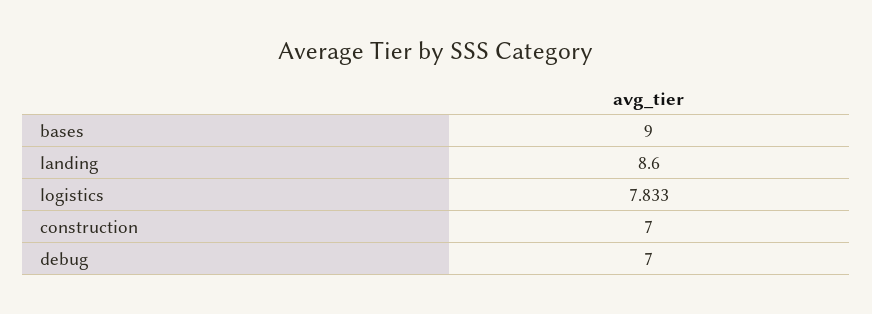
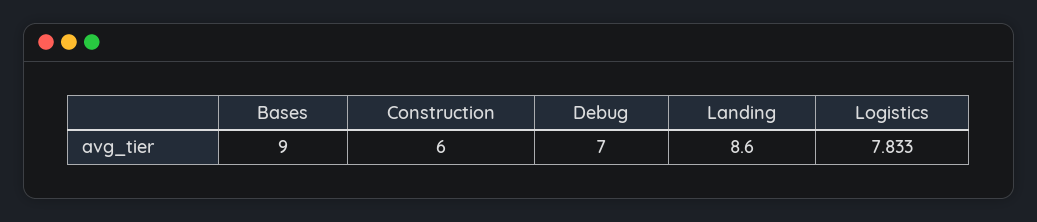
construction: 7 -> 6

